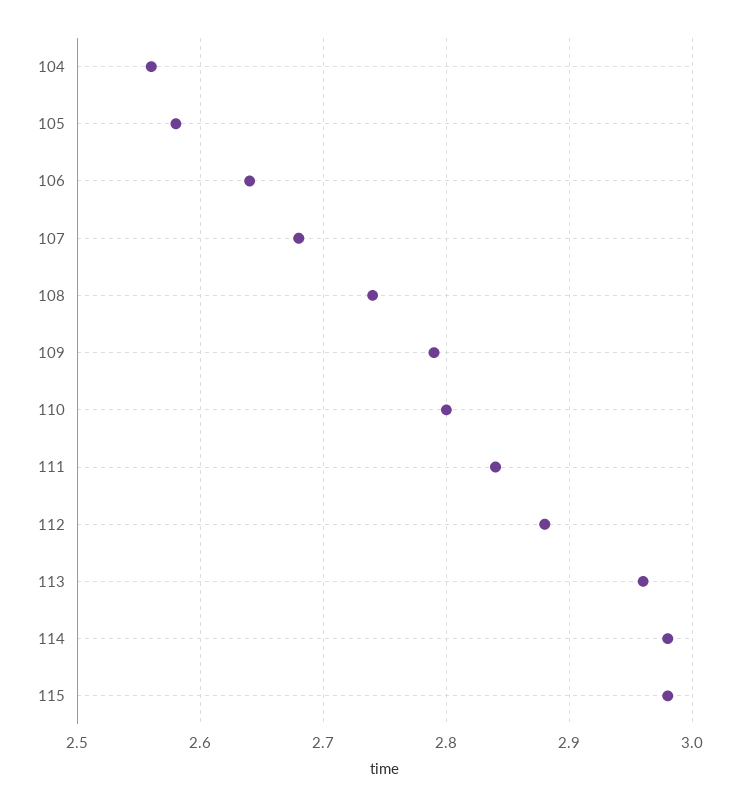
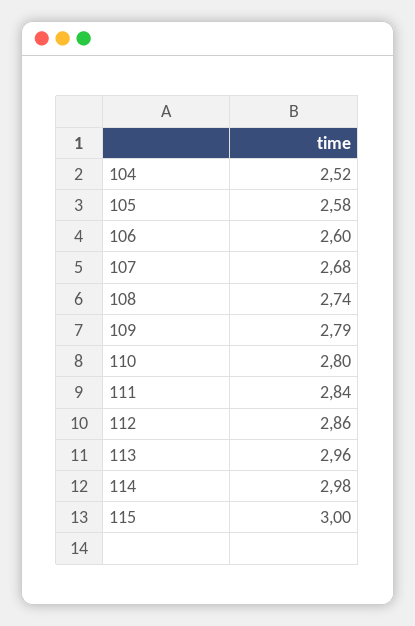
104: 2.56 -> 2.52
106: 2.64 -> 2.6
112: 2.88 -> 2.86
115: 2.98 -> 3

